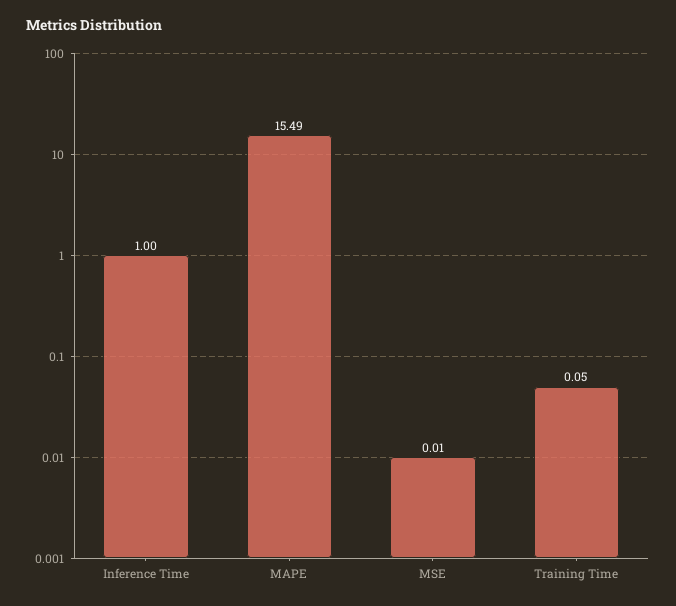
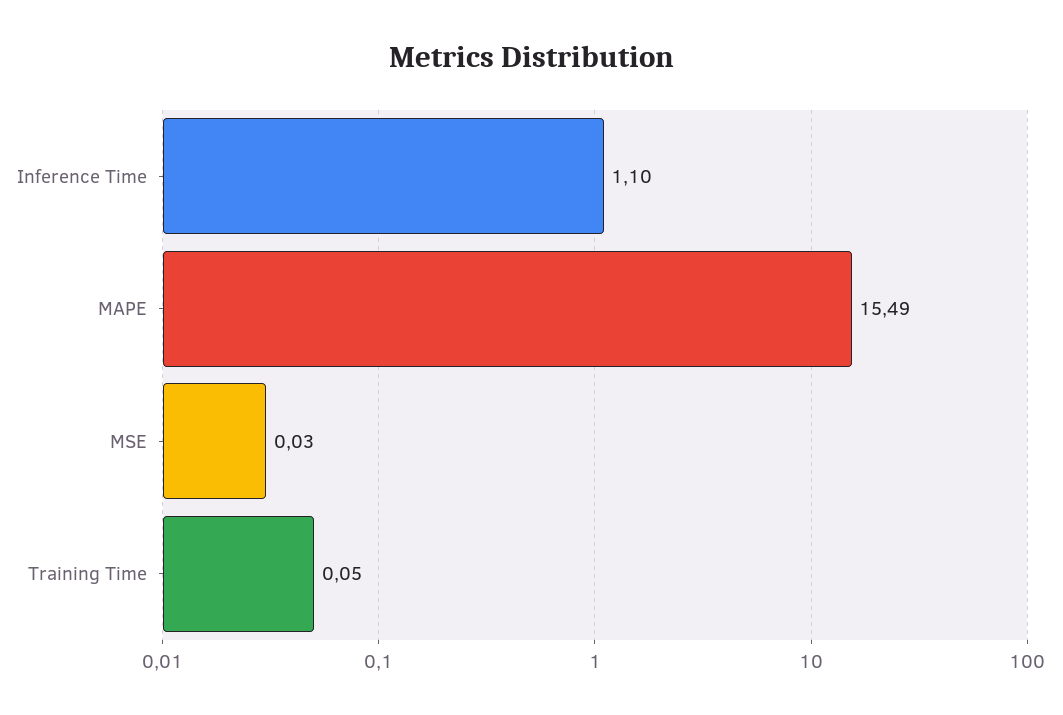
Inference Time: 1 -> 1.1
MSE: 0.01 -> 0.03

